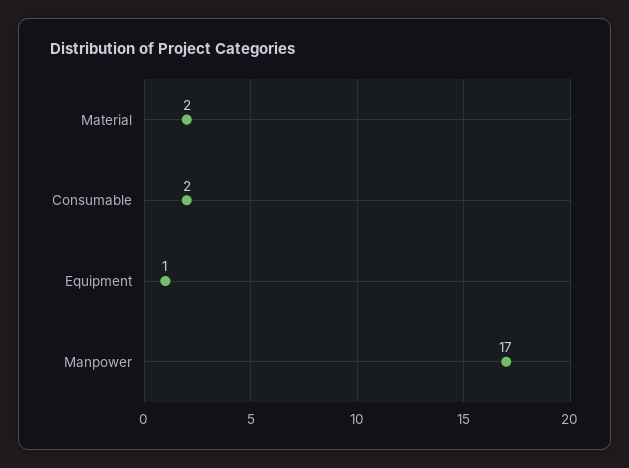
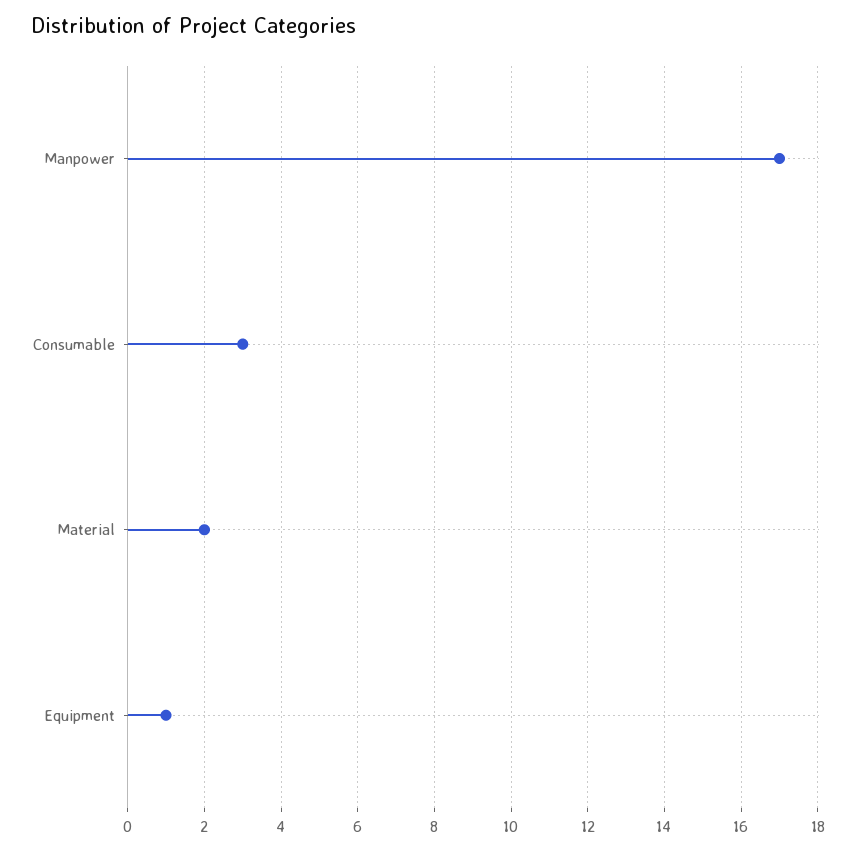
Consumable: 2 -> 3

